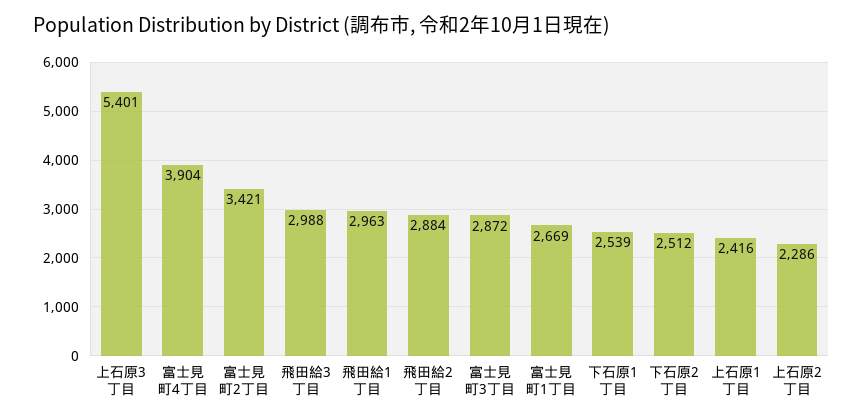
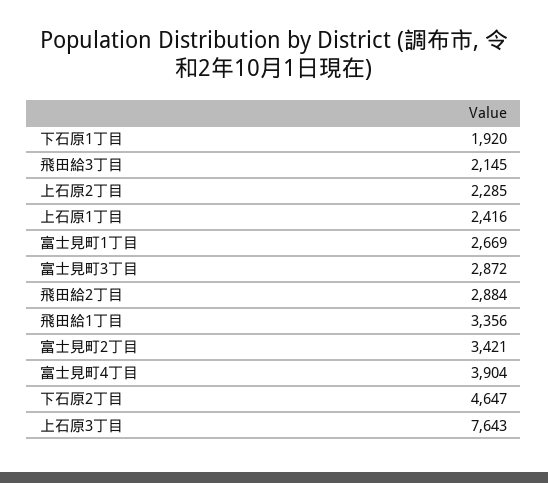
上石原3丁目: 5401 -> 7643
飛田給3丁目: 2988 -> 2145
飛田給1丁目: 2963 -> 3356
下石原1丁目: 2539 -> 1920
下石原2丁目: 2512 -> 4647
上石原2丁目: 2286 -> 2285

